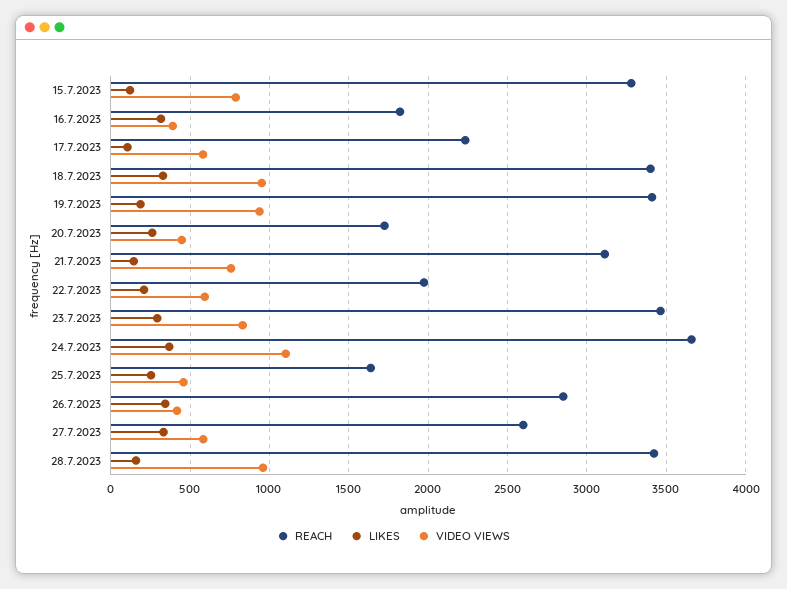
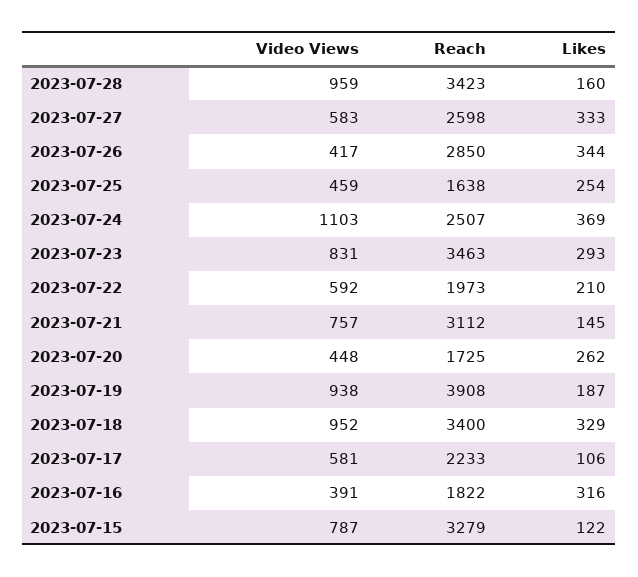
REACH, 19.7.2023: 3400 -> 3908
REACH, 24.7.2023: 3650 -> 2507

